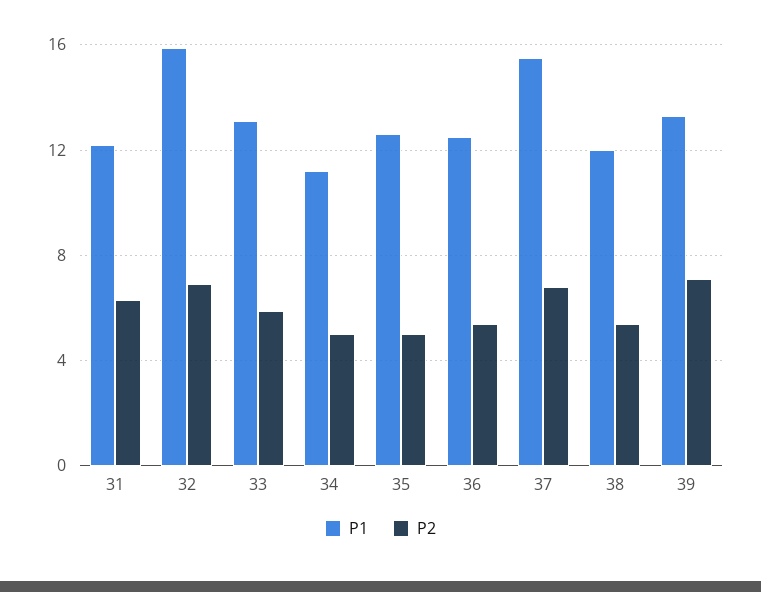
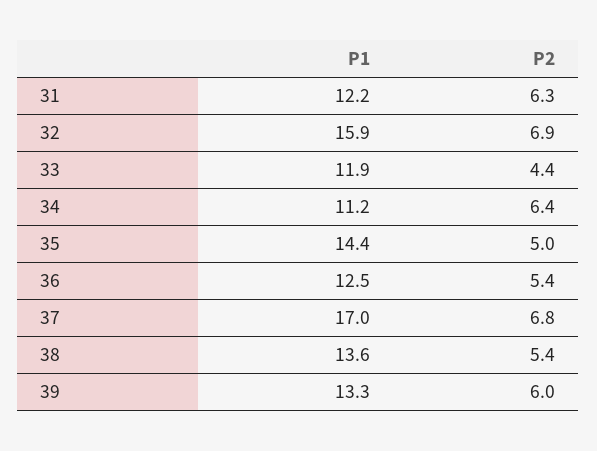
P1, 33: 13 -> 11.9
P2, 33: 6 -> 4.4
P2, 34: 5 -> 6.4
P1, 35: 12.5 -> 14.4
P1, 37: 15.5 -> 17
P1, 38: 12 -> 13.6
P2, 39: 7 -> 6

